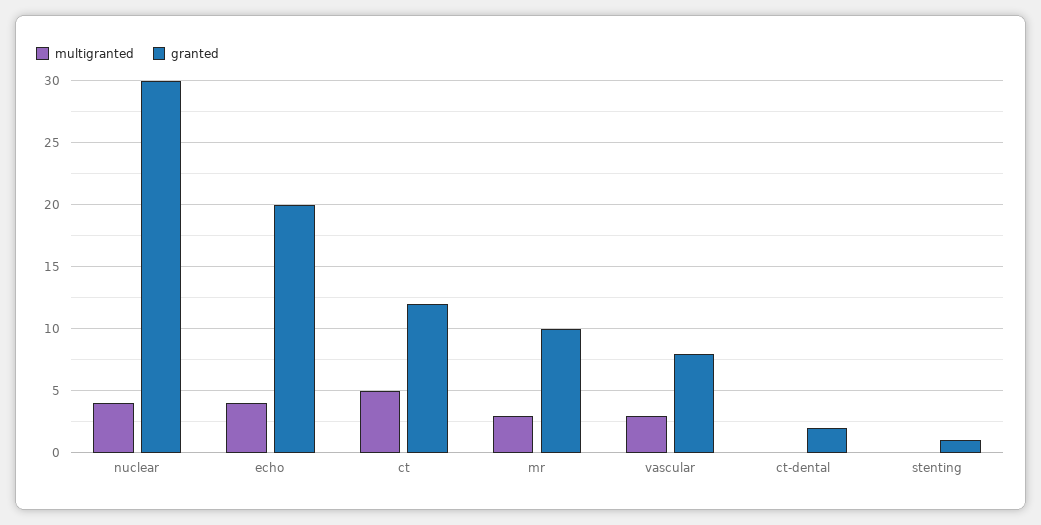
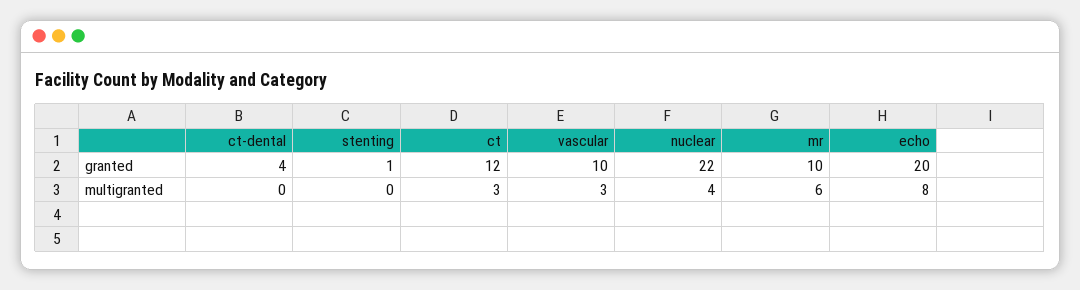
granted, nuclear: 30 -> 22
multigranted, echo: 4 -> 8
multigranted, ct: 5 -> 3
multigranted, mr: 3 -> 6
granted, vascular: 8 -> 10
granted, ct-dental: 2 -> 4

